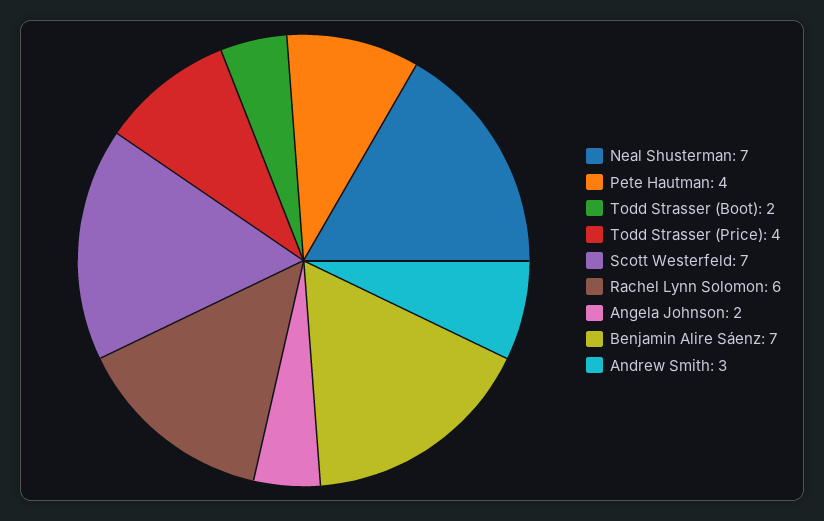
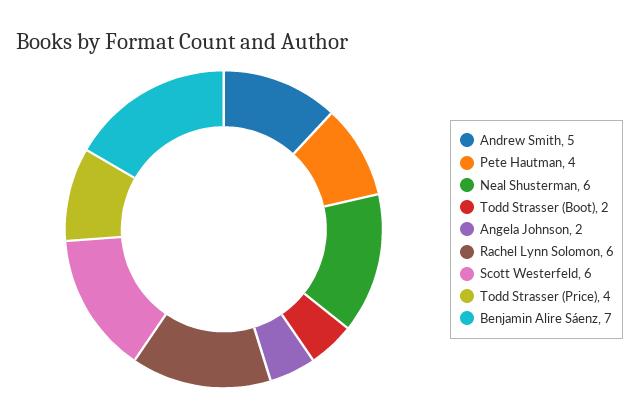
Neal Shusterman: 7 -> 6
Scott Westerfeld: 7 -> 6
Andrew Smith: 3 -> 5

